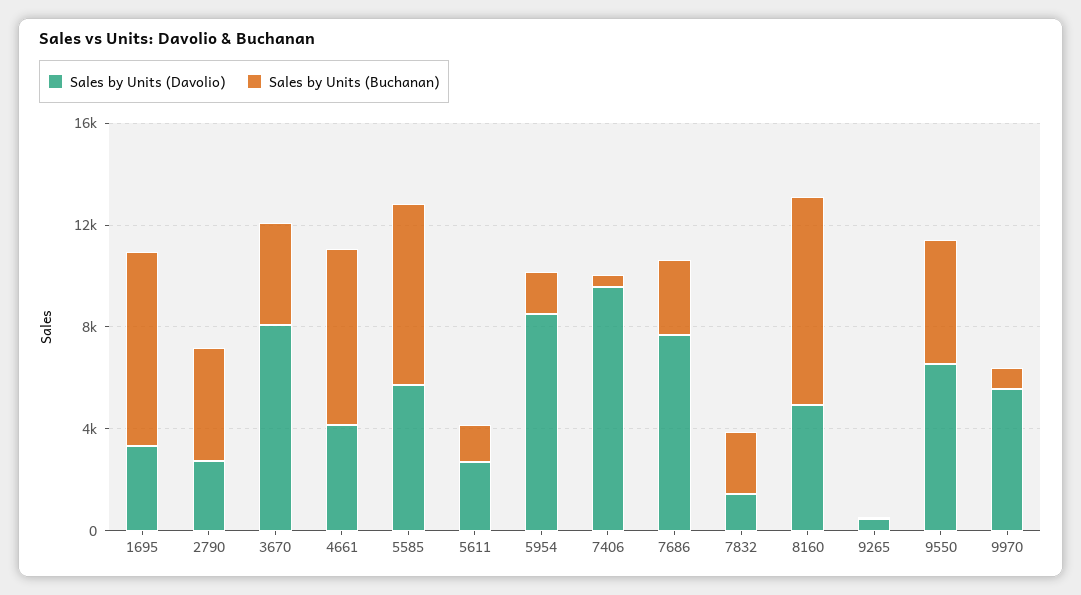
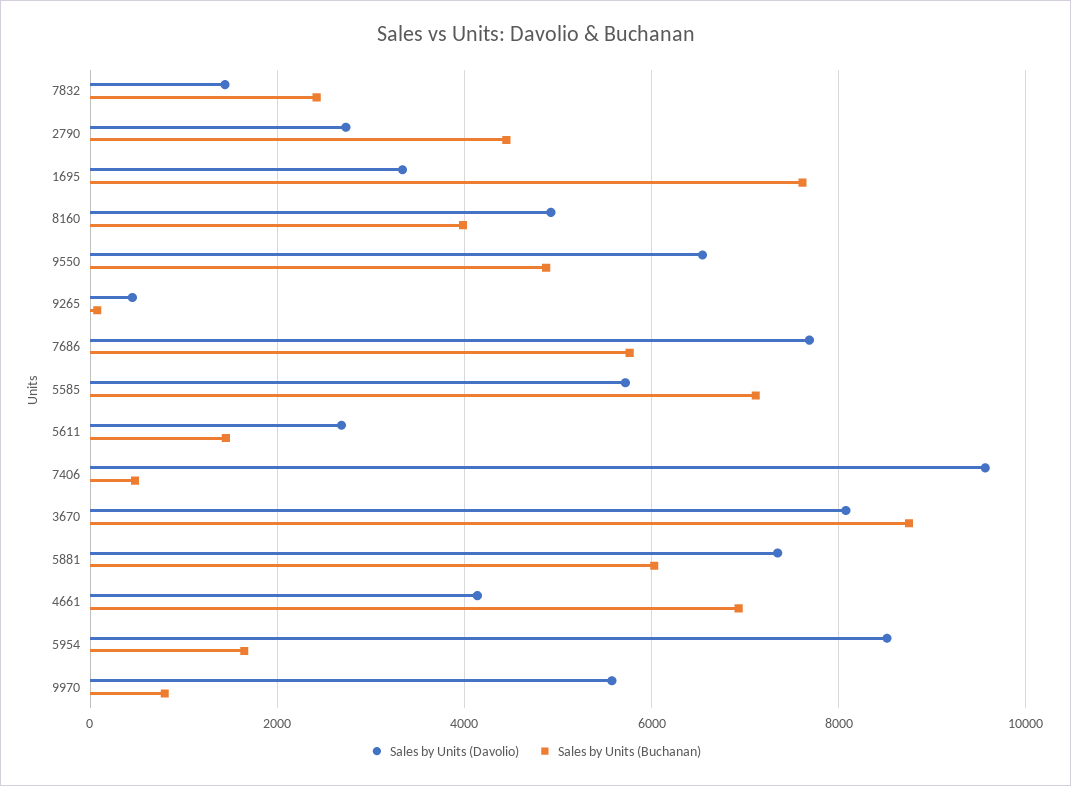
Sales by Units (Buchanan), 3670: 4000 -> 8800
Sales by Units (Buchanan), 7686: 3000 -> 5800
Sales by Units (Buchanan), 8160: 8000 -> 4000
Sales by Units (Davolio), 5881: none -> 7400
Sales by Units (Buchanan), 5881: none -> 6000

